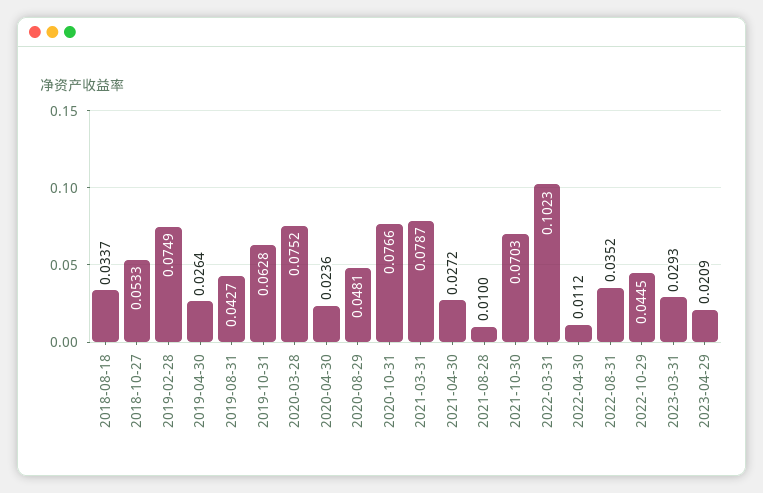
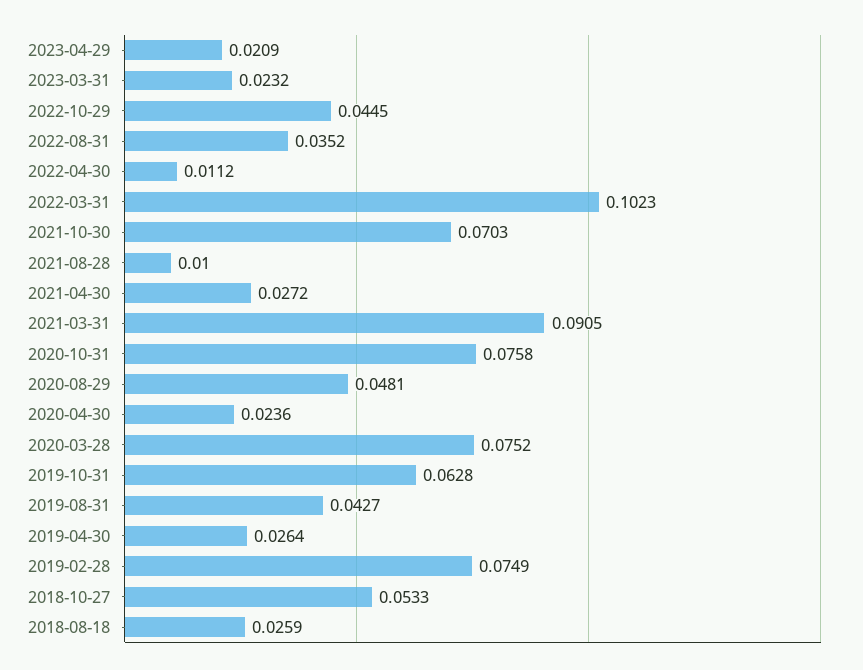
2018-08-18: 0.0337 -> 0.0259
2020-10-31: 0.0766 -> 0.0758
2021-03-31: 0.0787 -> 0.0905
2023-03-31: 0.0293 -> 0.0232

